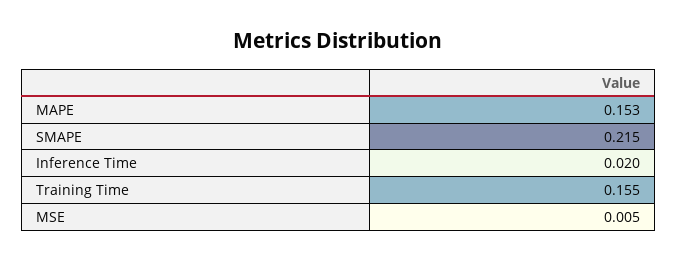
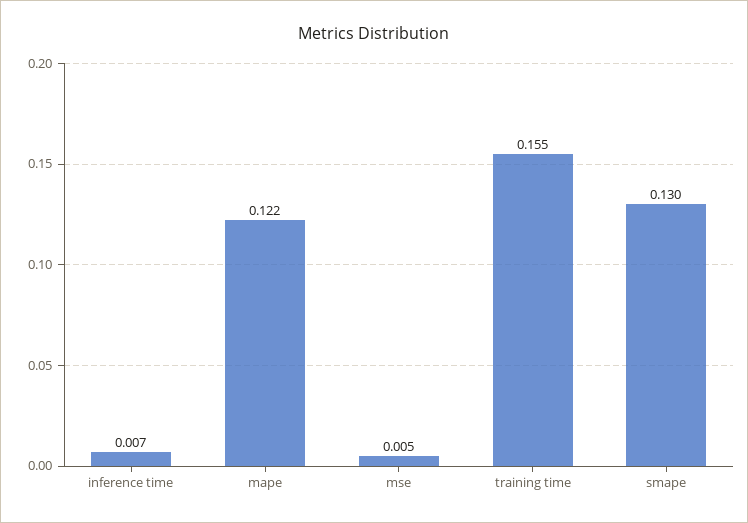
MAPE: 0.153 -> 0.122
SMAPE: 0.215 -> 0.13
Inference Time: 0.02 -> 0.007

